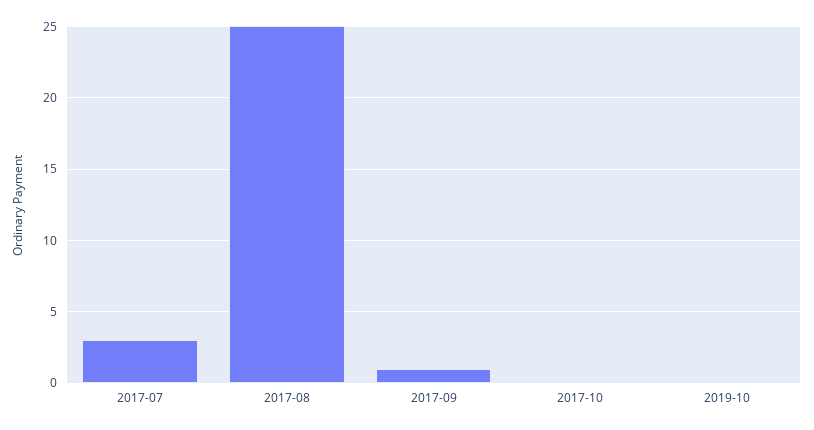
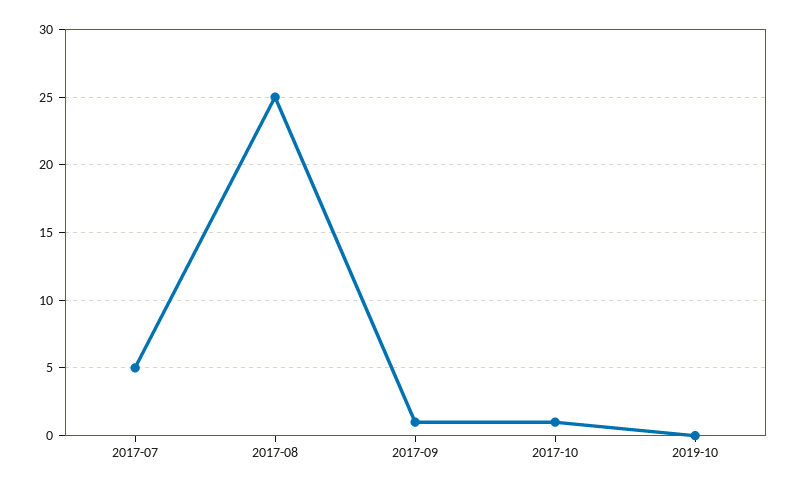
2017-07: 3 -> 5
2017-10: 0 -> 1

